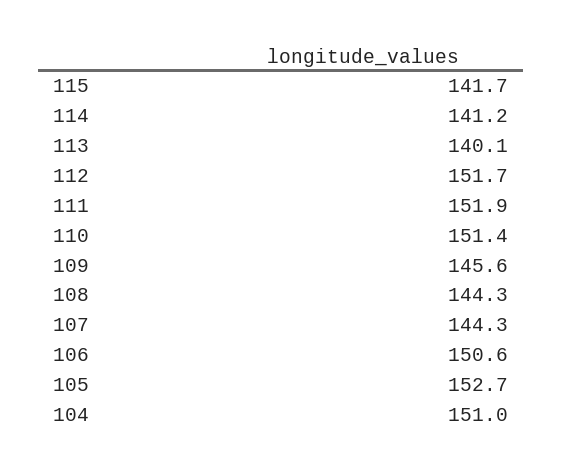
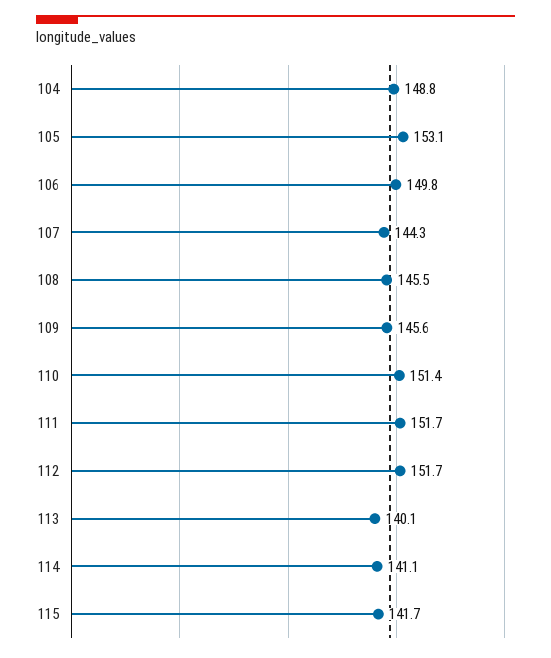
114: 141.2 -> 141.1
111: 151.9 -> 151.7
108: 144.3 -> 145.5
106: 150.6 -> 149.8
105: 152.7 -> 153.1
104: 151 -> 148.8

